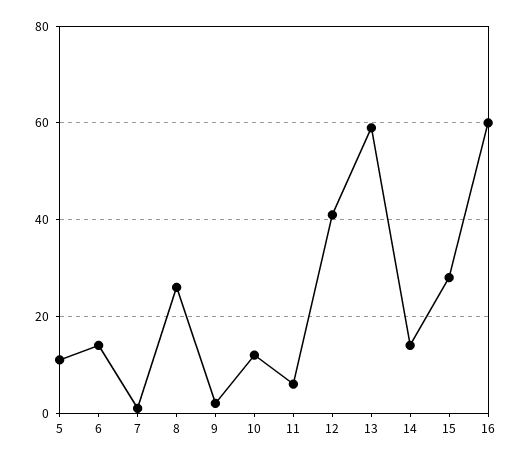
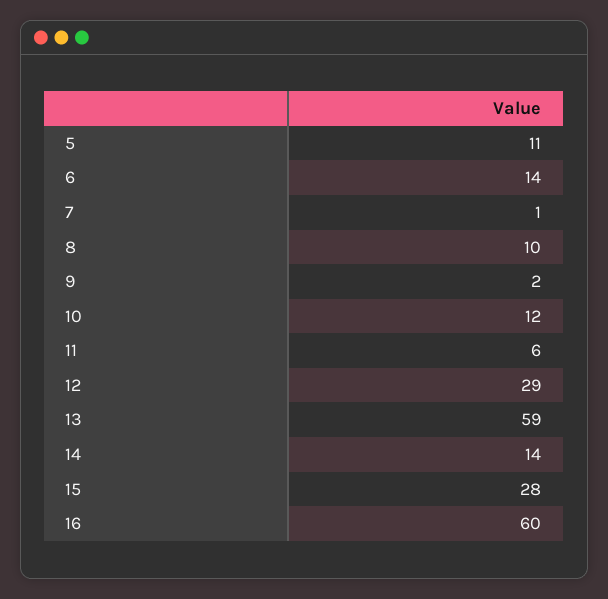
8: 25 -> 10
12: 40 -> 29

